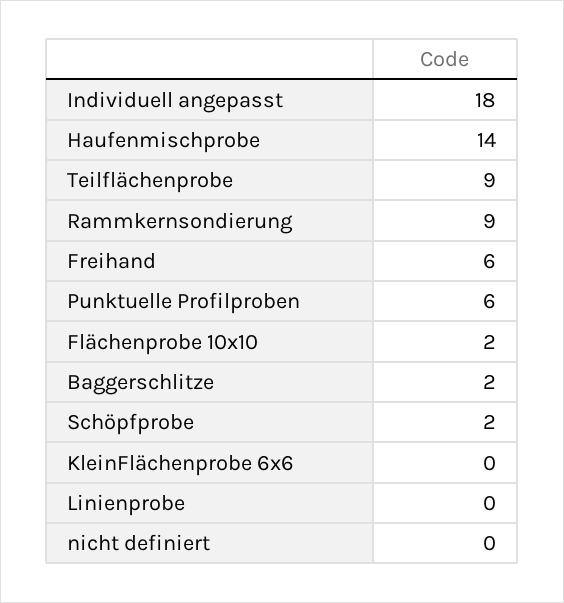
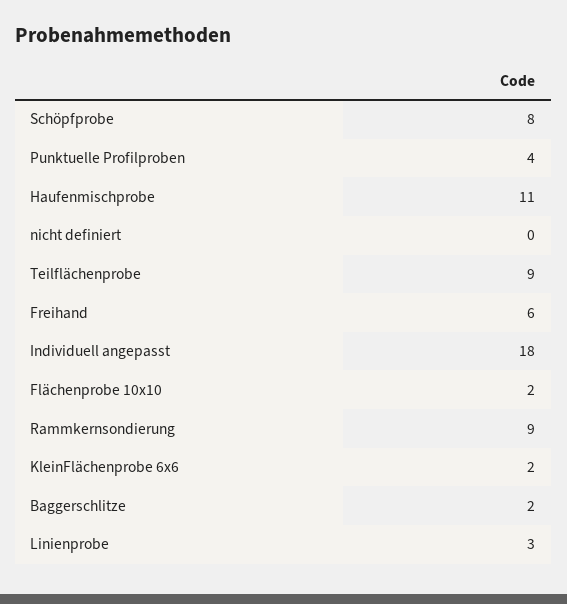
Haufenmischprobe: 14 -> 11
Punktuelle Profilproben: 6 -> 4
Schöpfprobe: 2 -> 8
KleinFlächenprobe 6x6: 0 -> 2
Linienprobe: 0 -> 3

